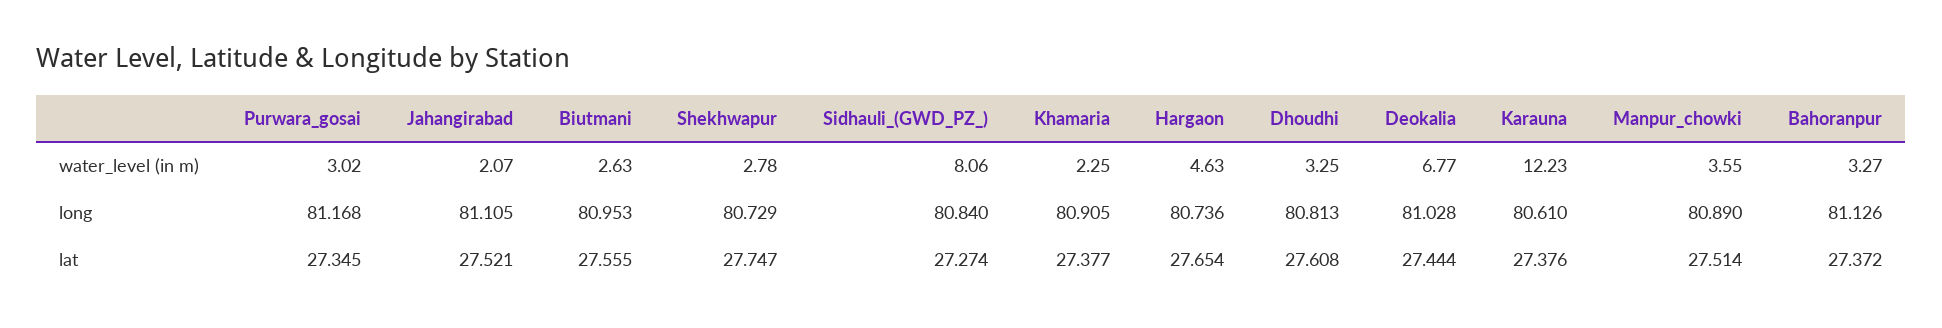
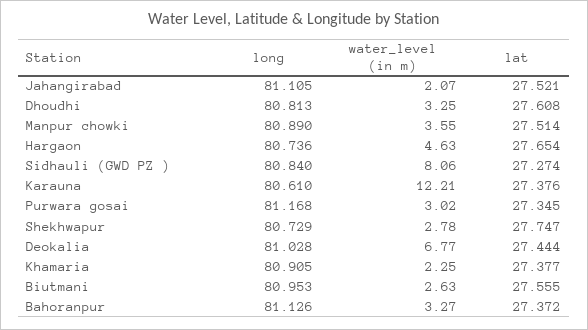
Karauna, water_level (in m): 12.23 -> 12.21

